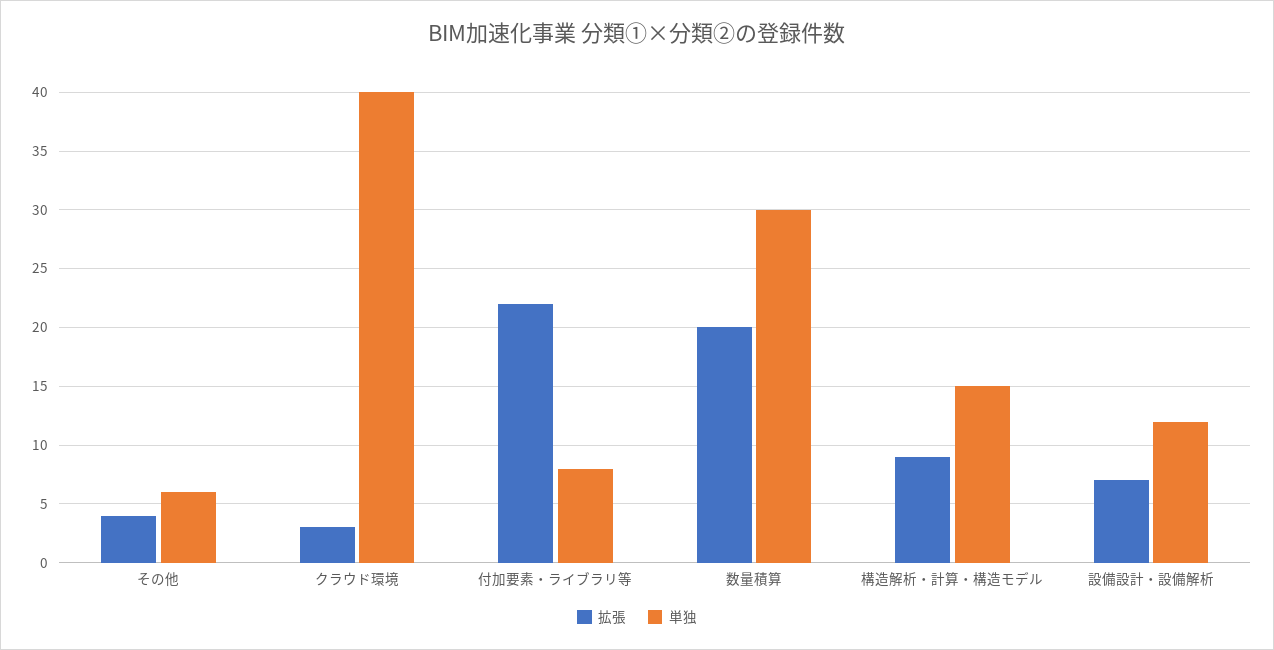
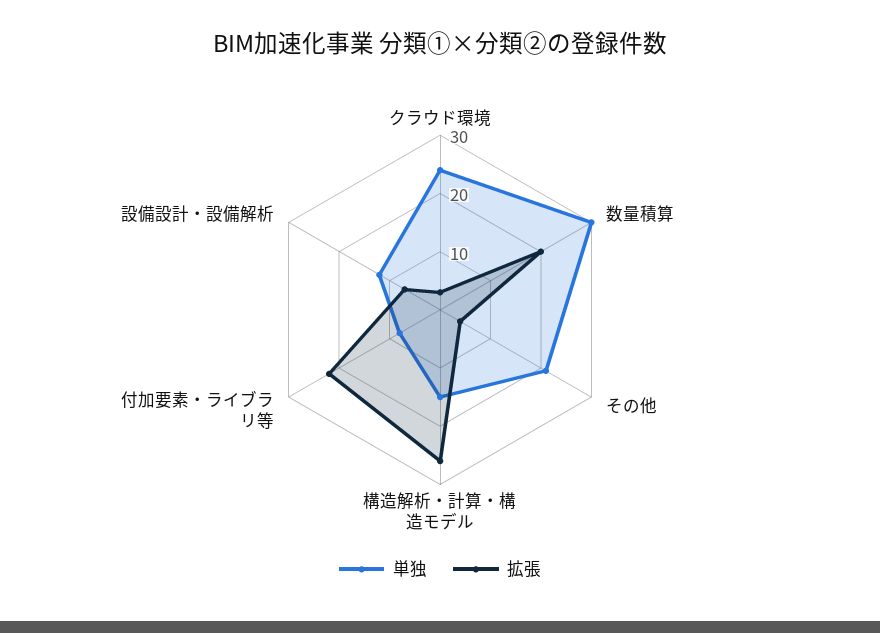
単独, その他: 6 -> 20
単独, クラウド環境: 40 -> 25
拡張, 構造解析・計算・構造モデル: 9 -> 25

